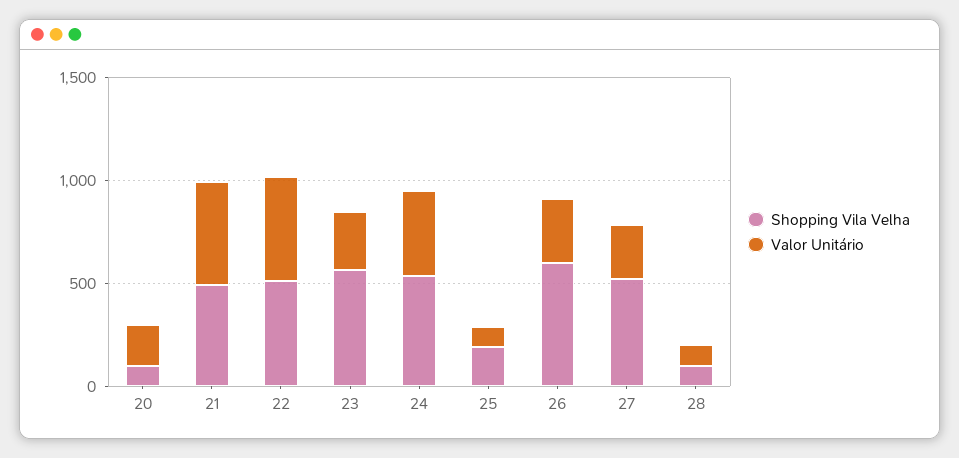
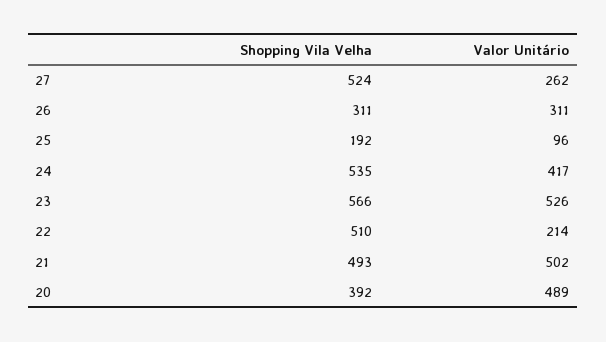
Shopping Vila Velha, 20: 100 -> 392
Valor Unitário, 20: 200 -> 489
Valor Unitário, 22: 500 -> 214
Valor Unitário, 23: 300 -> 526
Shopping Vila Velha, 26: 600 -> 311
Shopping Vila Velha, 28: 100 -> none
Valor Unitário, 28: 100 -> none

